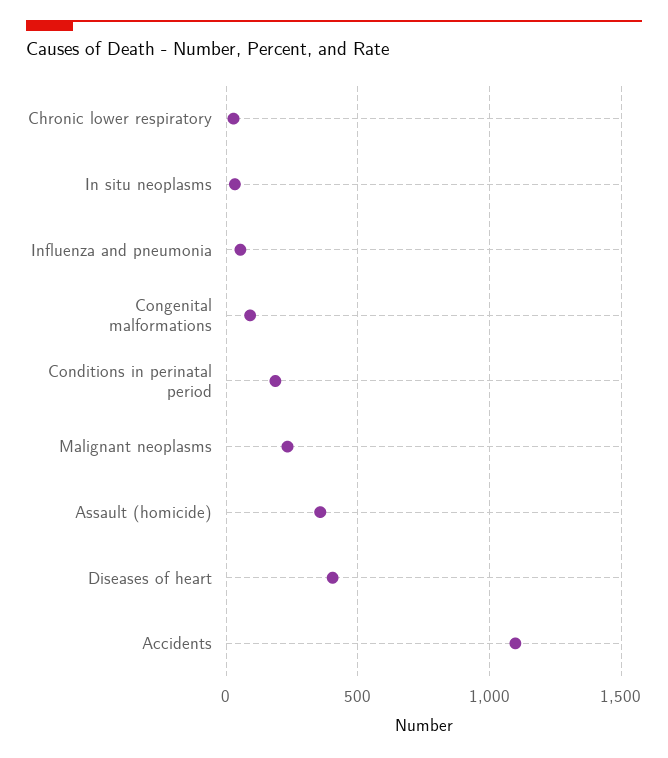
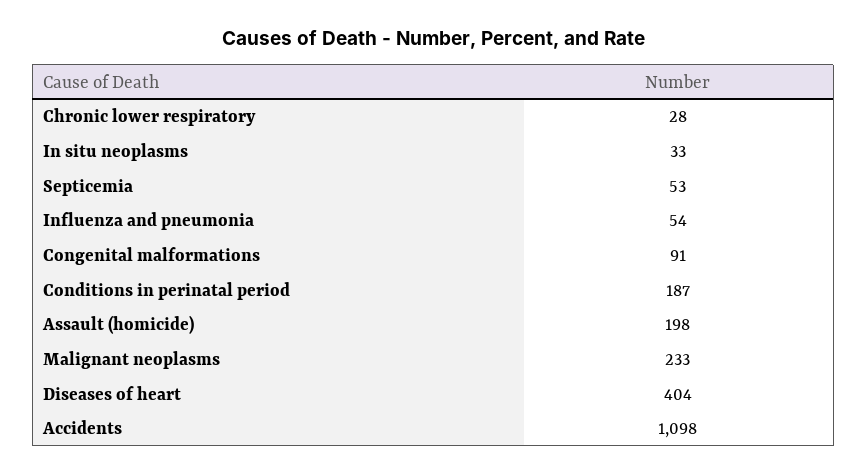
Assault (homicide): 350 -> 198
Septicemia: none -> 53

